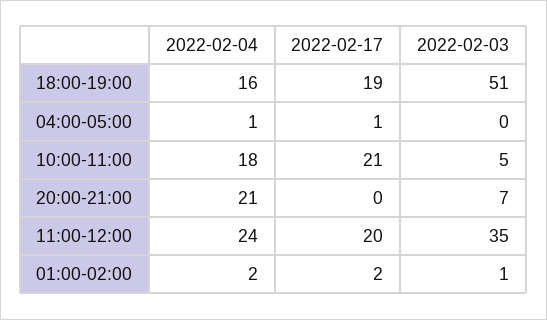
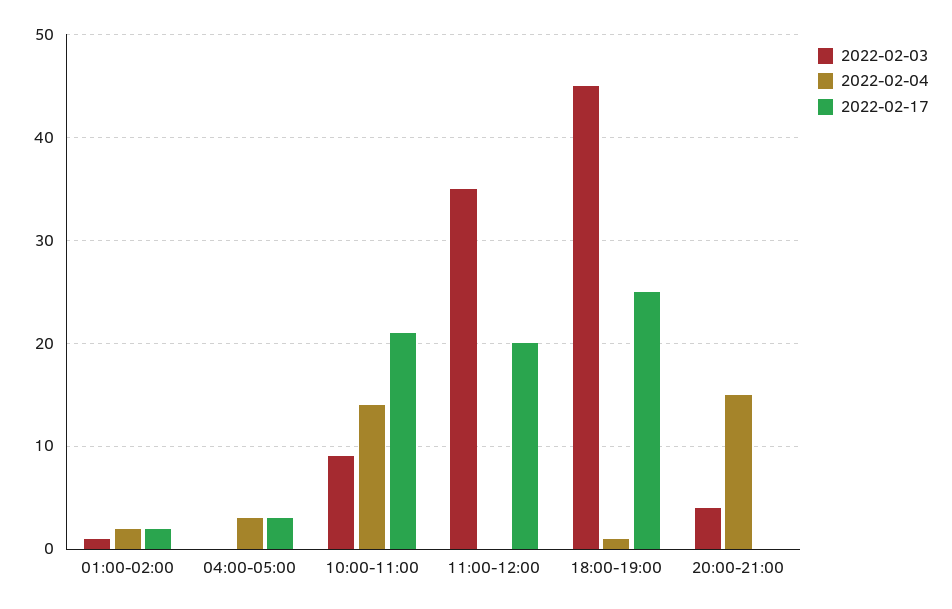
2022-02-04, 18:00-19:00: 16 -> 1
2022-02-17, 18:00-19:00: 19 -> 25
2022-02-03, 18:00-19:00: 51 -> 45
2022-02-04, 04:00-05:00: 1 -> 3
2022-02-17, 04:00-05:00: 1 -> 3
2022-02-04, 10:00-11:00: 18 -> 14
2022-02-03, 10:00-11:00: 5 -> 9
2022-02-04, 20:00-21:00: 21 -> 15
2022-02-03, 20:00-21:00: 7 -> 4
2022-02-04, 11:00-12:00: 24 -> 0

